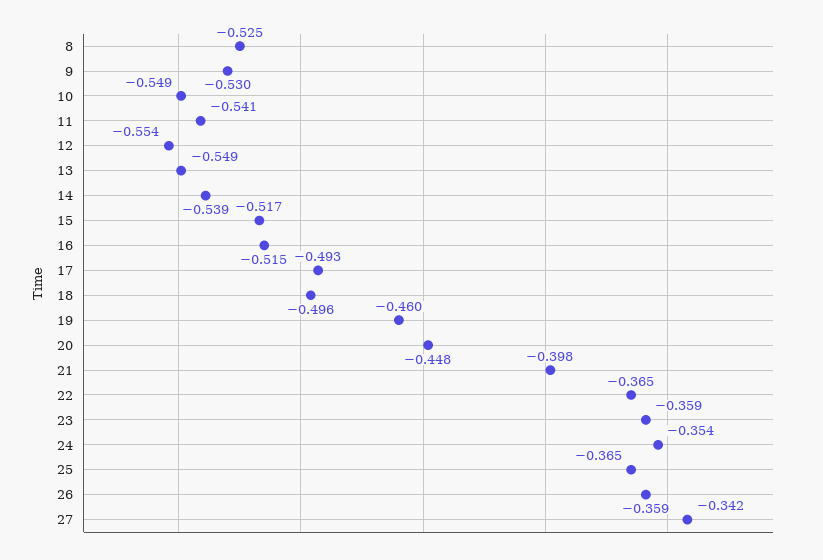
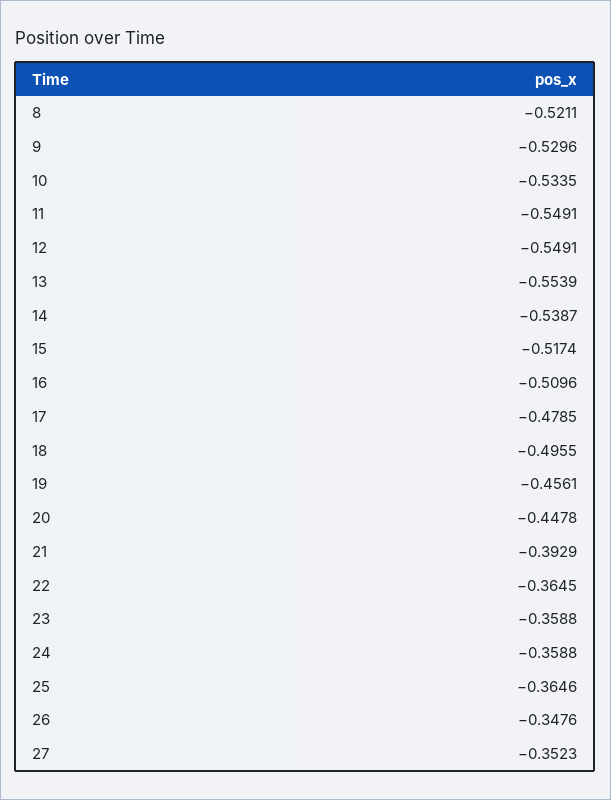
8: -0.525 -> -0.5211
10: -0.549 -> -0.5335
11: -0.541 -> -0.5491
12: -0.554 -> -0.5491
13: -0.549 -> -0.5539
16: -0.515 -> -0.5096
17: -0.493 -> -0.4785
19: -0.46 -> -0.4561
21: -0.398 -> -0.3929
24: -0.354 -> -0.3588
26: -0.359 -> -0.3476
27: -0.342 -> -0.3523

